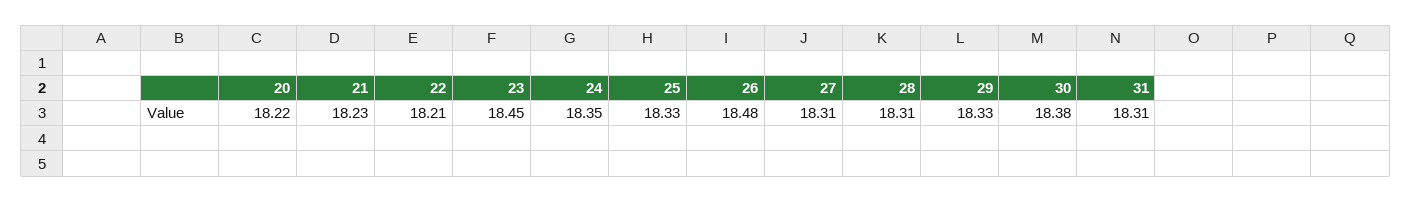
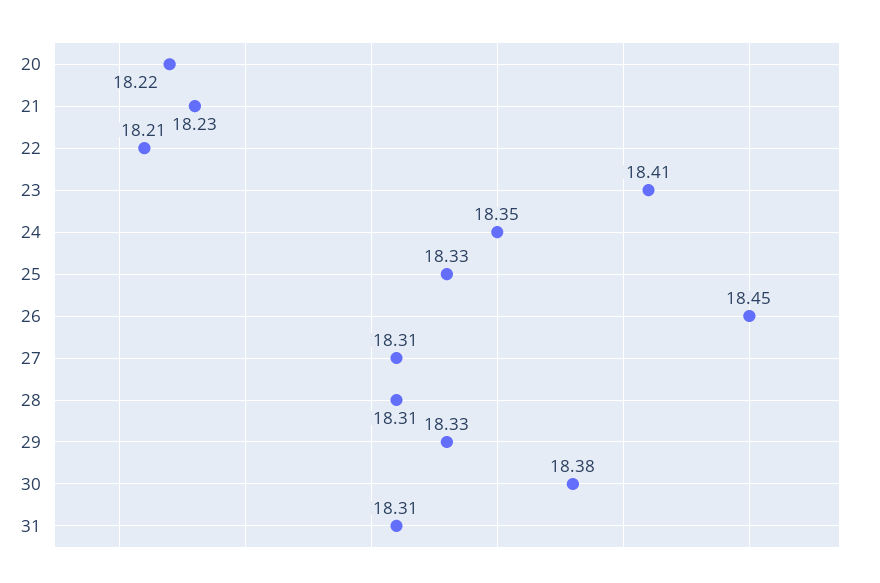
23: 18.45 -> 18.41
26: 18.48 -> 18.45

